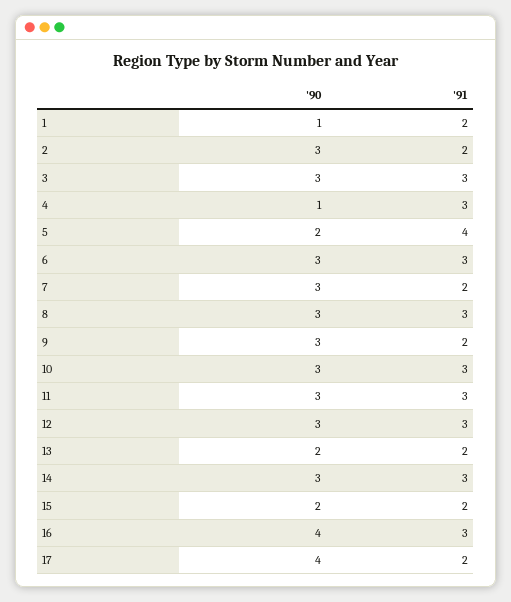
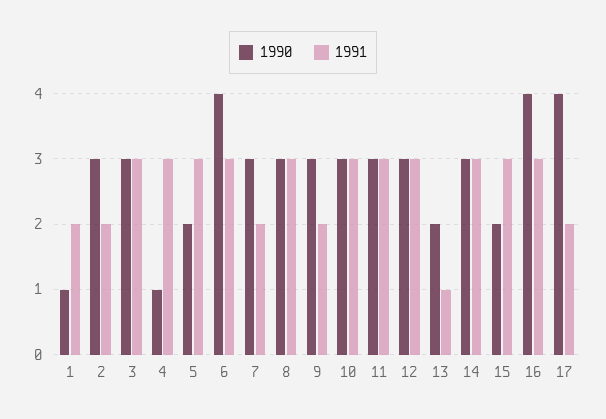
'91, 5: 4 -> 3
'90, 6: 3 -> 4
'91, 13: 2 -> 1
'91, 15: 2 -> 3

